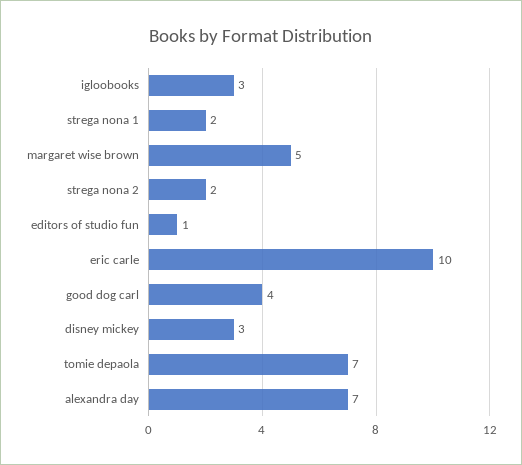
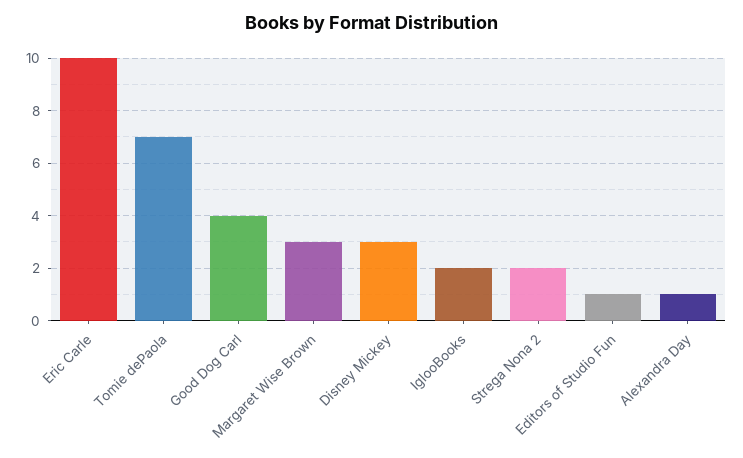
igloobooks: 3 -> 2
strega nona 1: 2 -> none
margaret wise brown: 5 -> 3
alexandra day: 7 -> 1

